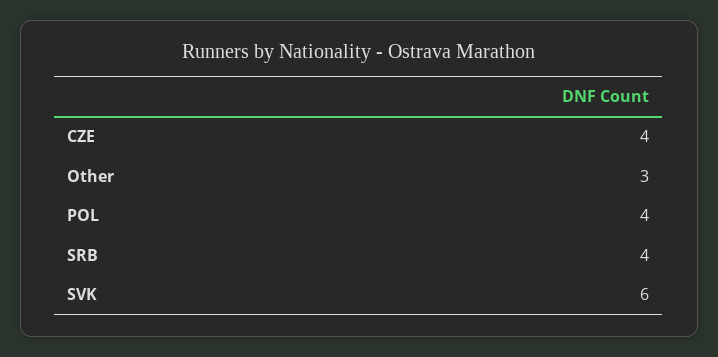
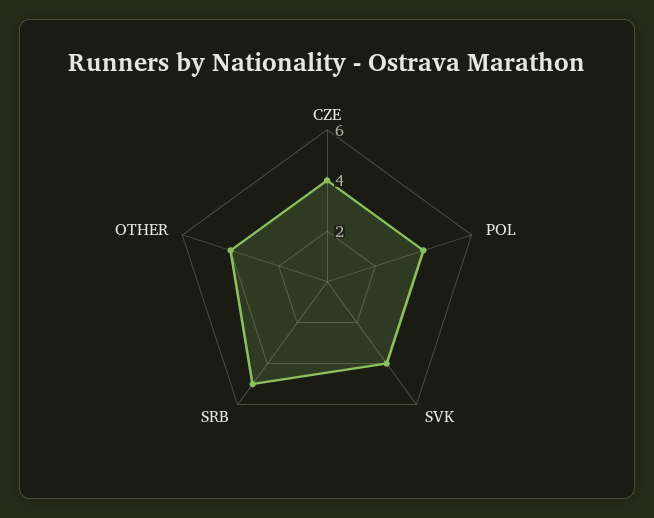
Other: 3 -> 4
SRB: 4 -> 5
SVK: 6 -> 4

